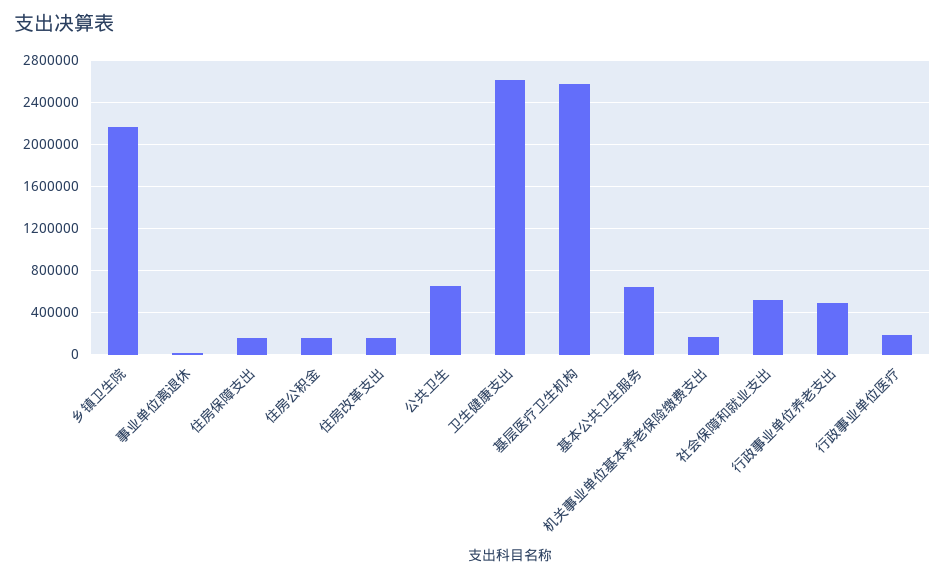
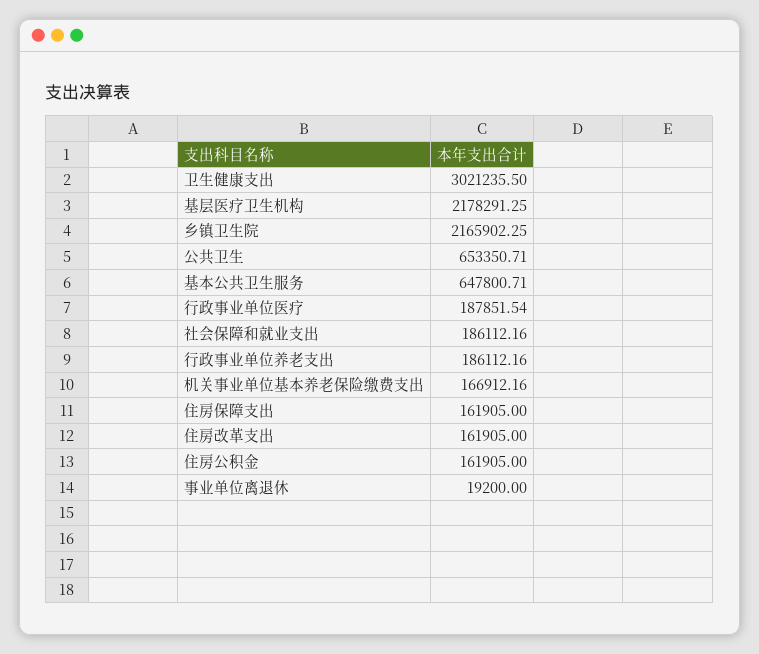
卫生健康支出: 2600000 -> 3021235.5
基层医疗卫生机构: 2600000 -> 2178291.25
社会保障和就业支出: 500000 -> 186112.16
行政事业单位养老支出: 500000 -> 186112.16

